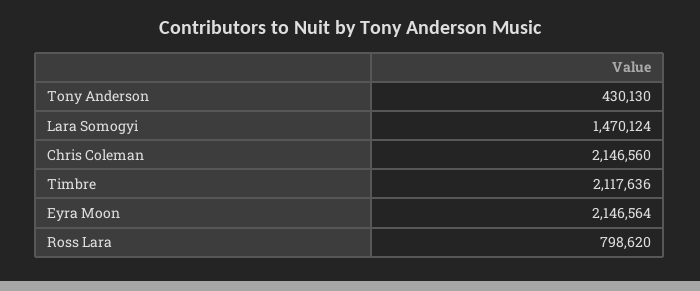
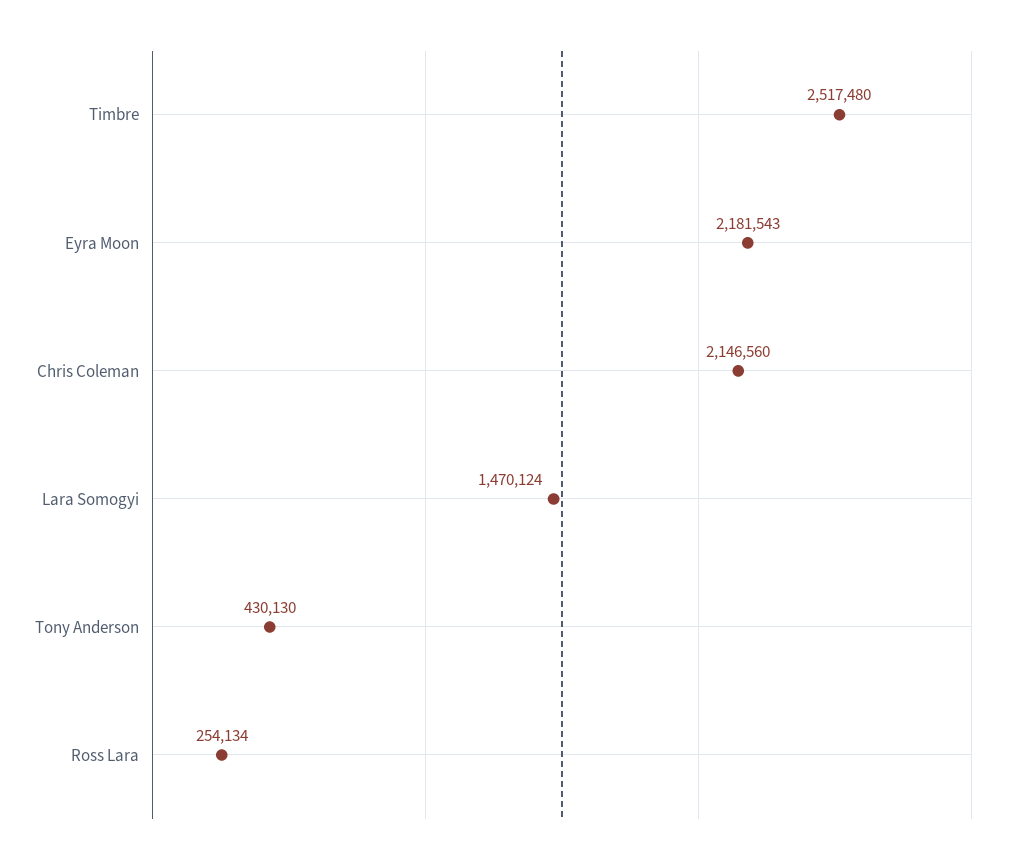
Timbre: 2117636 -> 2517480
Eyra Moon: 2146564 -> 2181543
Ross Lara: 798620 -> 254134

